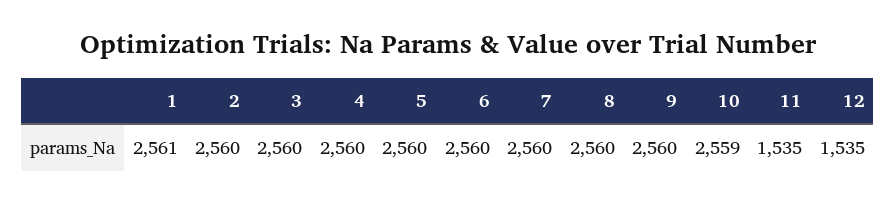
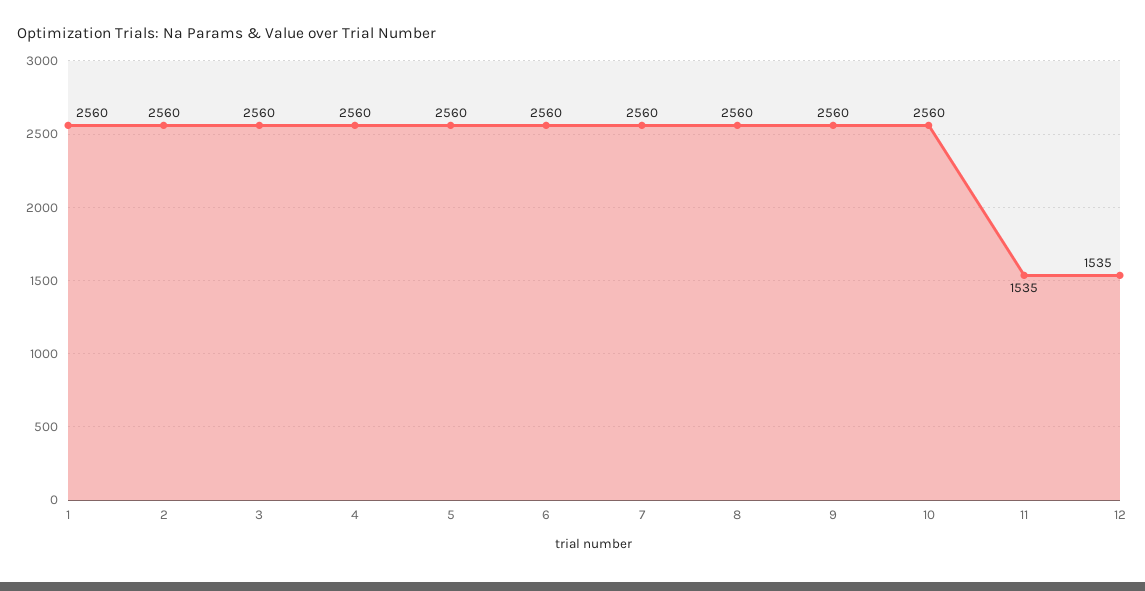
1: 2561 -> 2560
10: 2559 -> 2560

